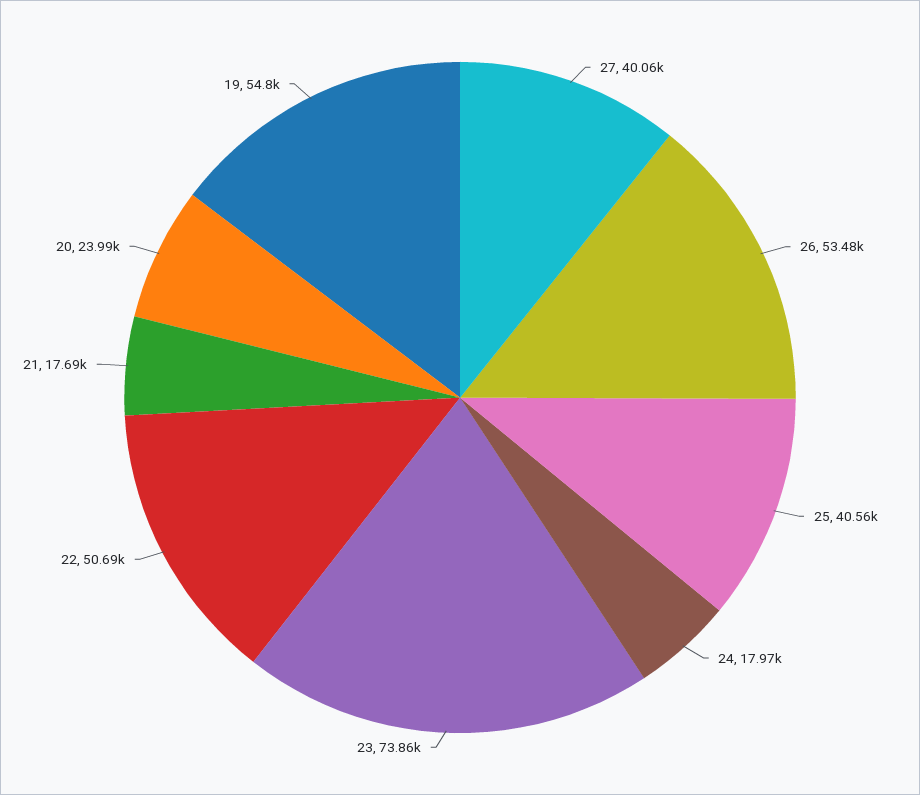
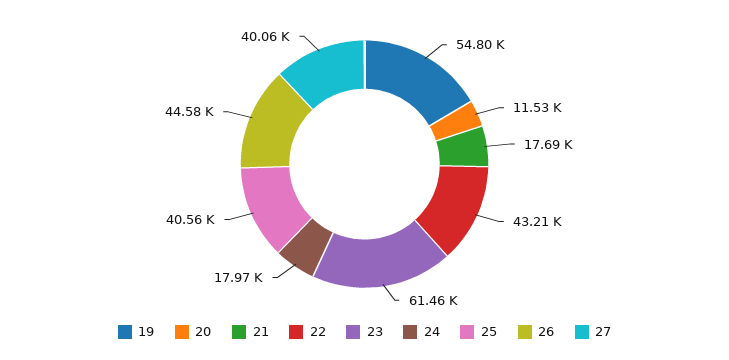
26: 53480 -> 44580
23: 73860 -> 61460
22: 50690 -> 43210
20: 23990 -> 11530

